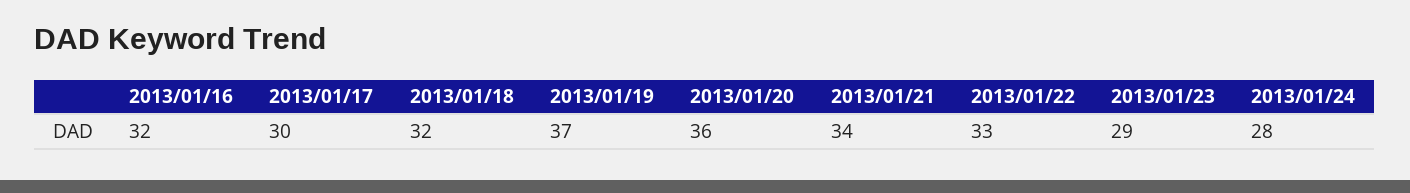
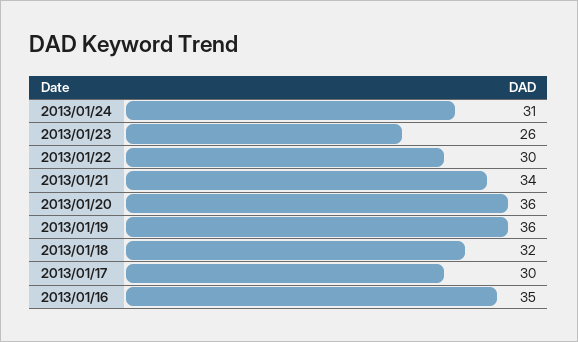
2013/01/16: 32 -> 35
2013/01/19: 37 -> 36
2013/01/22: 33 -> 30
2013/01/23: 29 -> 26
2013/01/24: 28 -> 31

